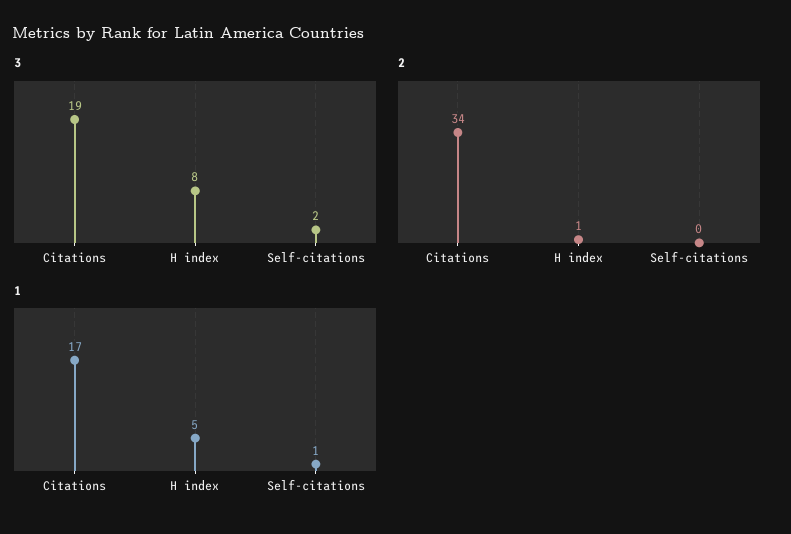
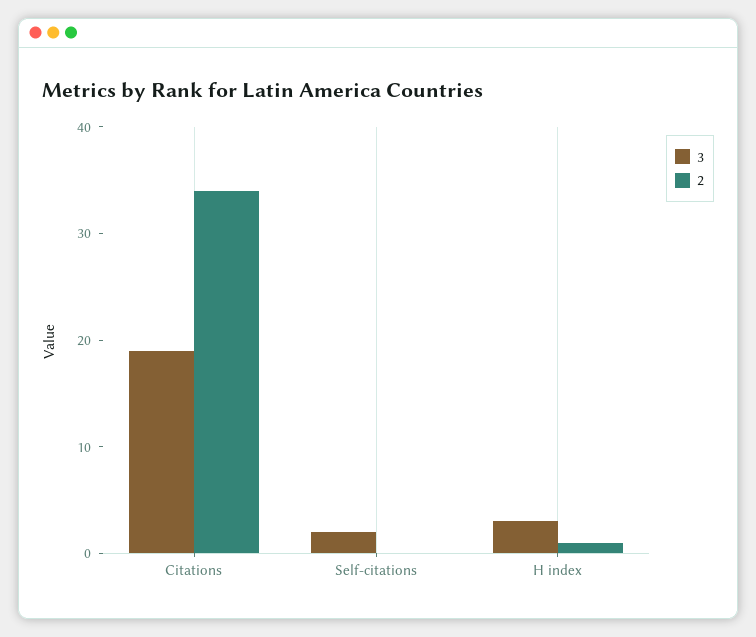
3, H index: 8 -> 3
1, Citations: 17 -> none
1, H index: 5 -> none
1, Self-citations: 1 -> none

